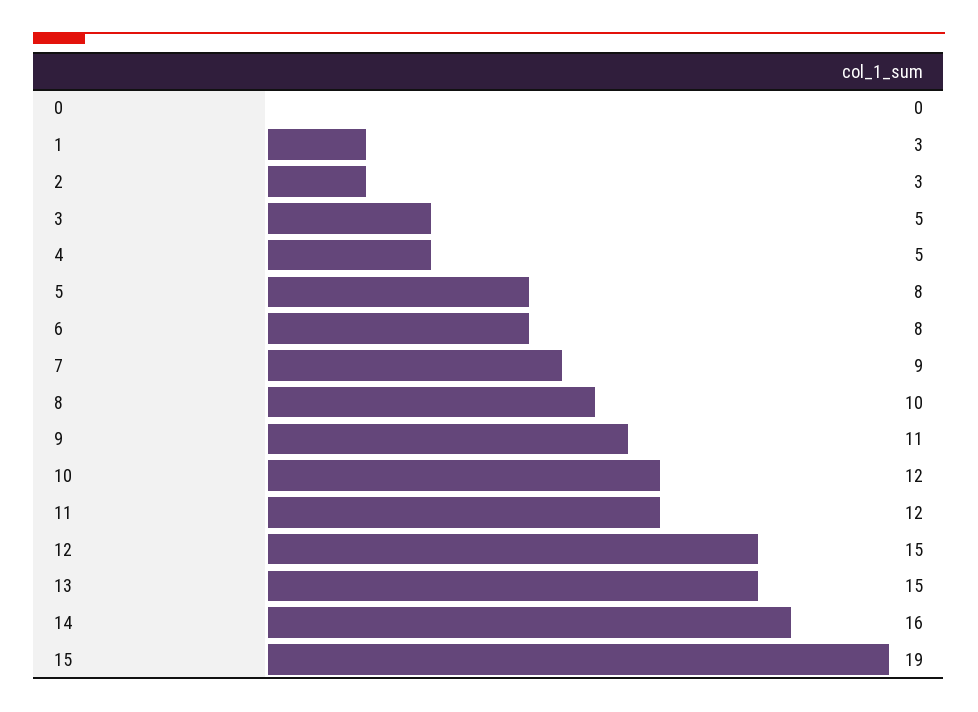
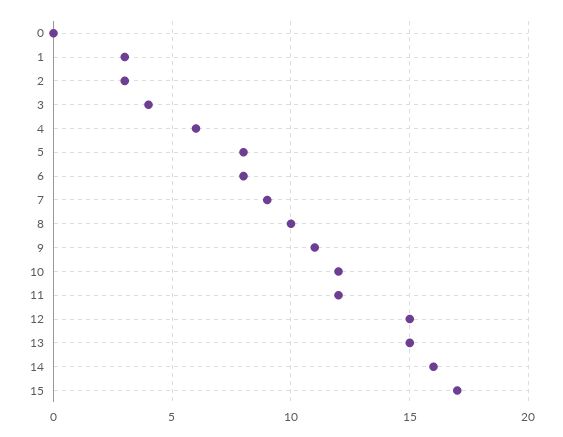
3: 5 -> 4
4: 5 -> 6
15: 19 -> 17

